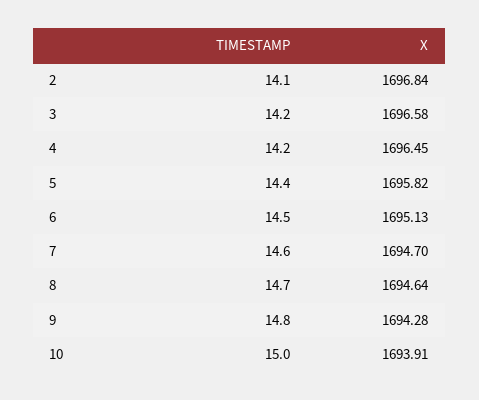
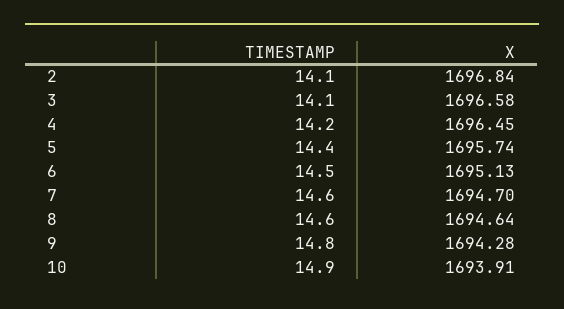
TIMESTAMP, 3: 14.2 -> 14.1
X, 5: 1695.82 -> 1695.74
TIMESTAMP, 8: 14.7 -> 14.6
TIMESTAMP, 10: 15 -> 14.9

